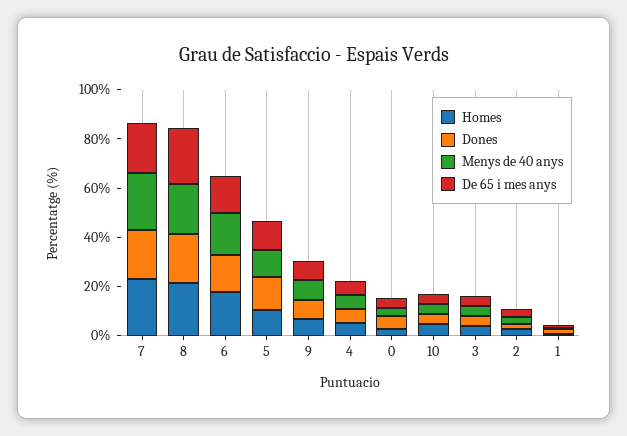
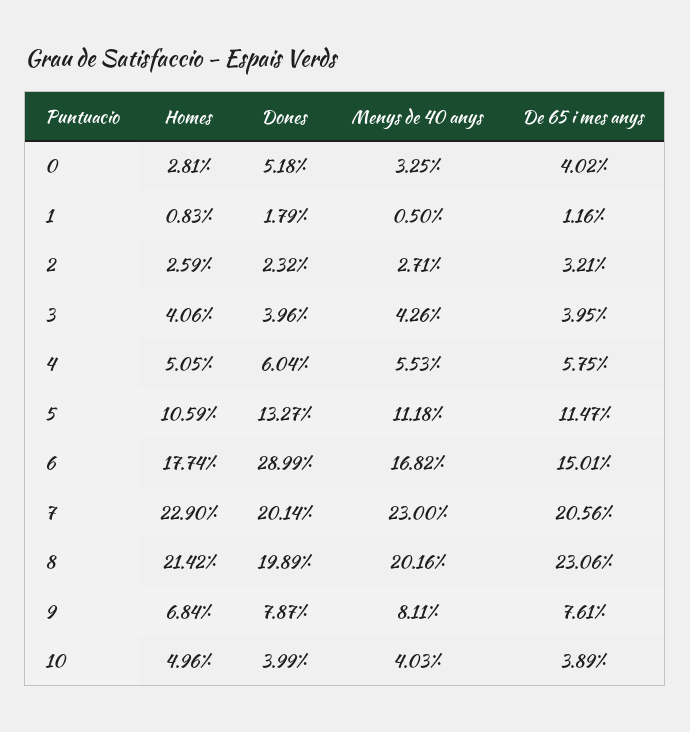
Dones, 6: 15 -> 28.99

